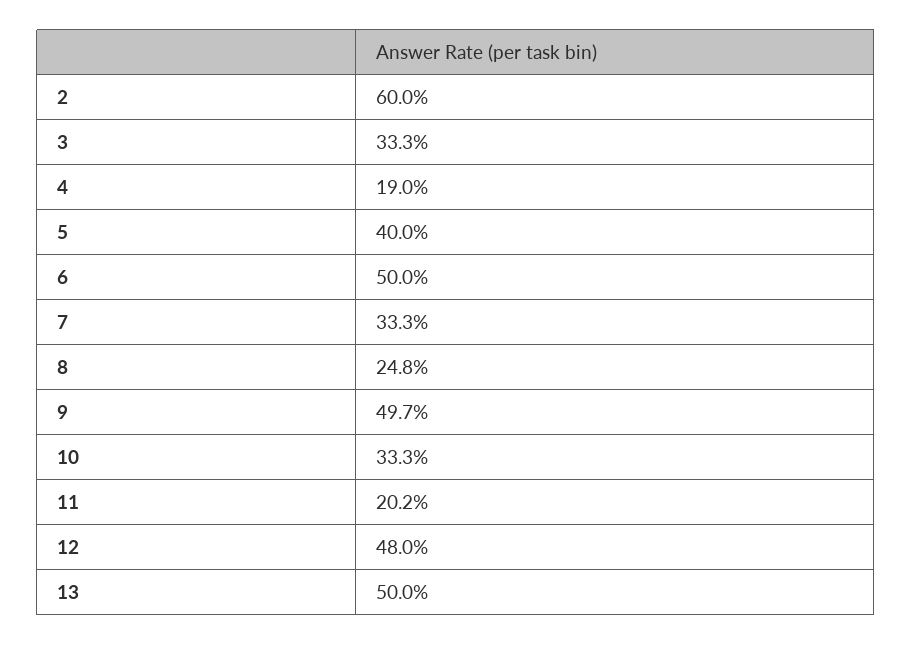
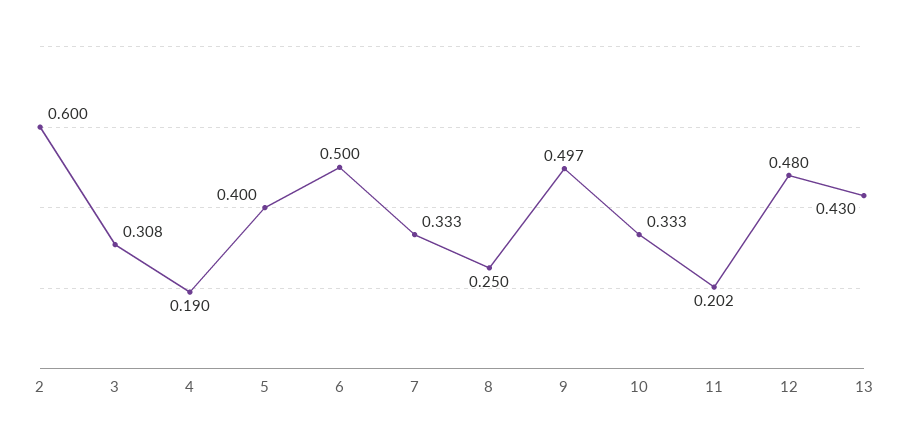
3: 0.333 -> 0.308
8: 0.248 -> 0.25
13: 0.5 -> 0.43

